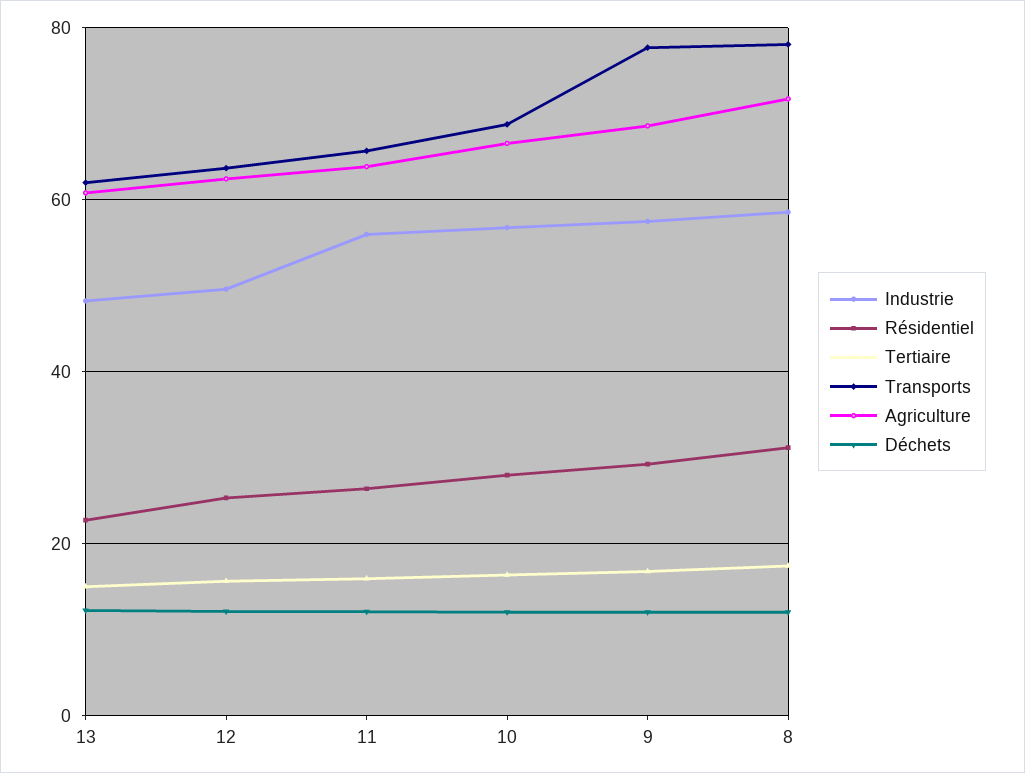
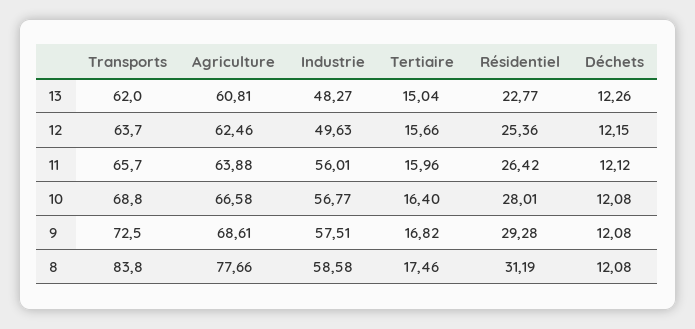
Transports, 9: 78 -> 72.5
Transports, 8: 78 -> 83.8
Agriculture, 8: 72 -> 77.66

